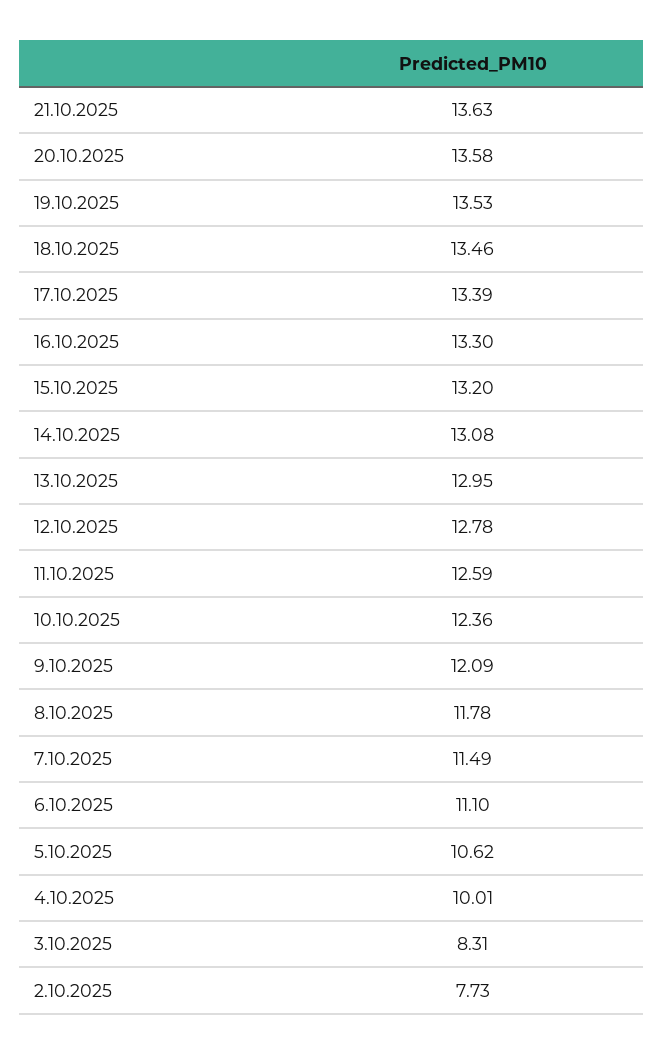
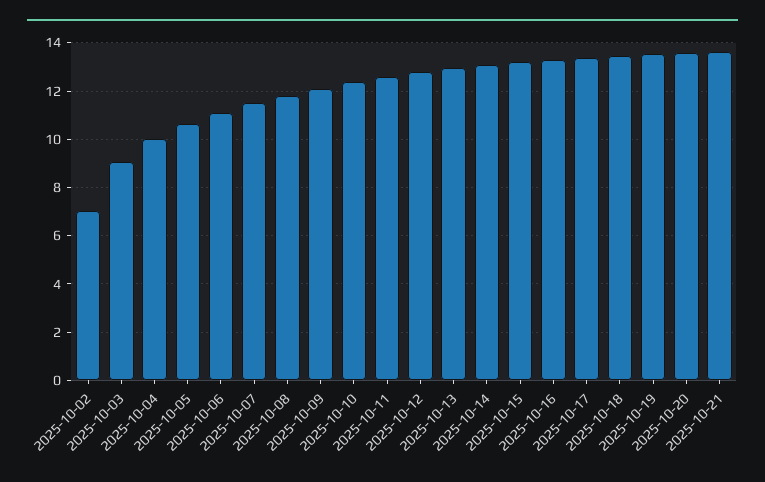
3.10.2025: 8.31 -> 9
2.10.2025: 7.73 -> 7

